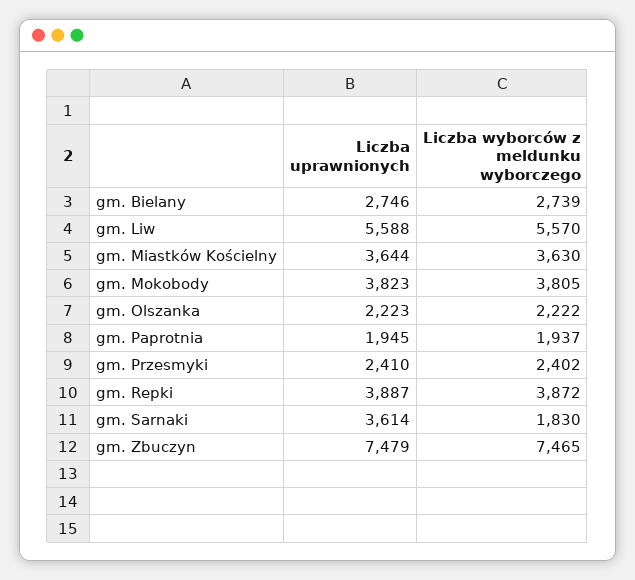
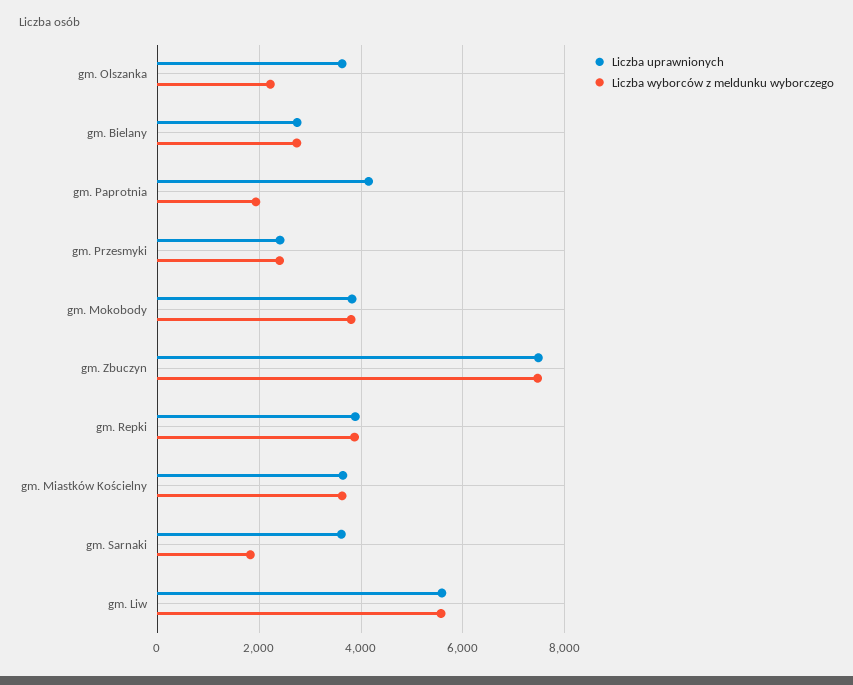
Liczba uprawnionych, gm. Olszanka: 2223 -> 3600
Liczba uprawnionych, gm. Paprotnia: 1945 -> 4200

